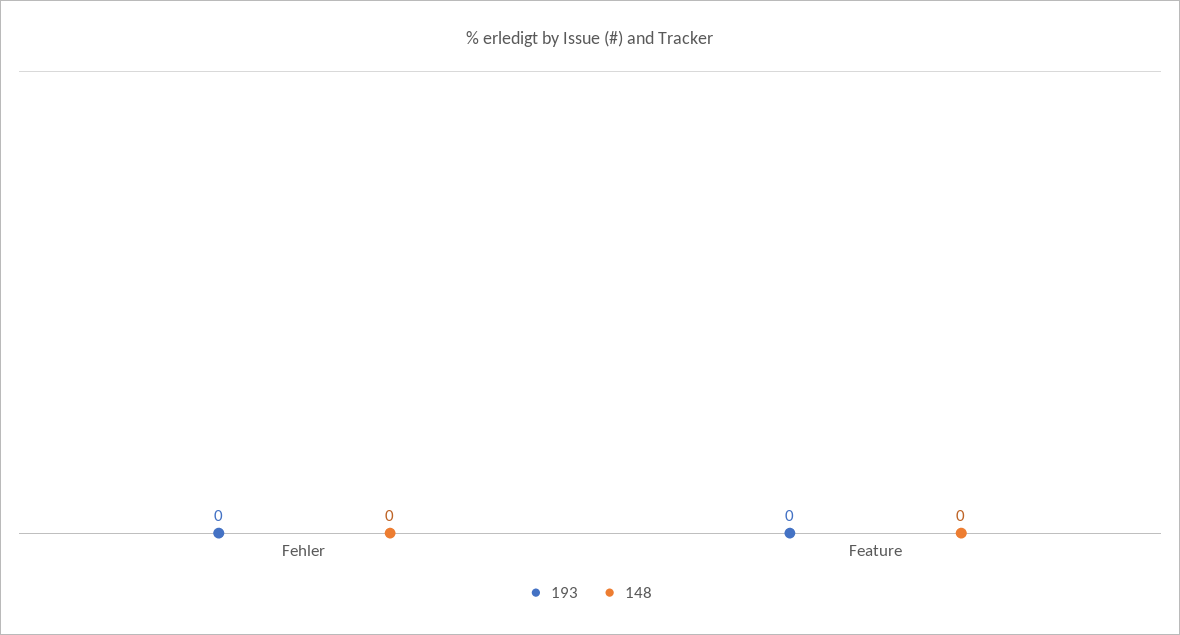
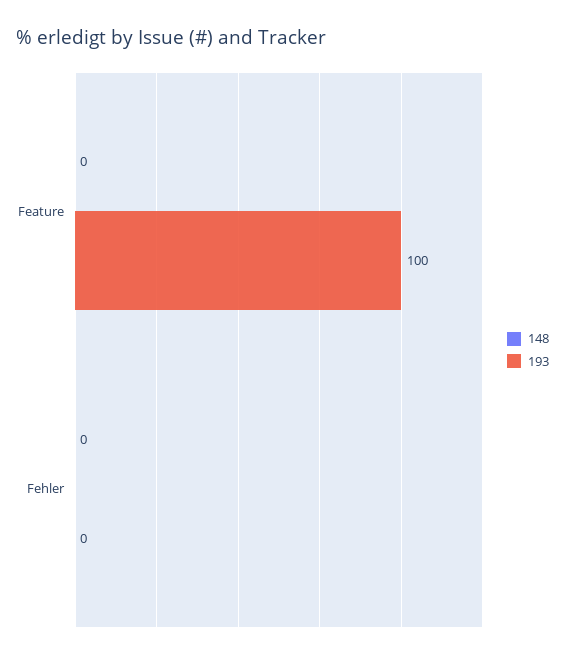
193, Feature: 0 -> 100

